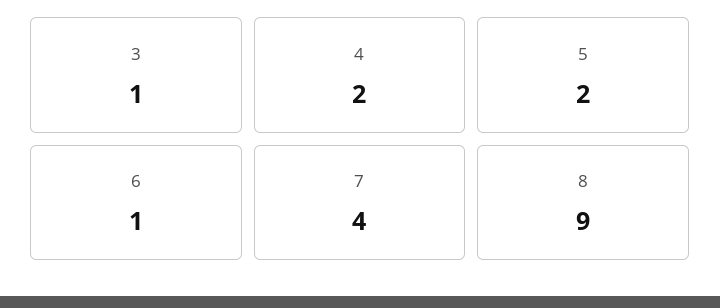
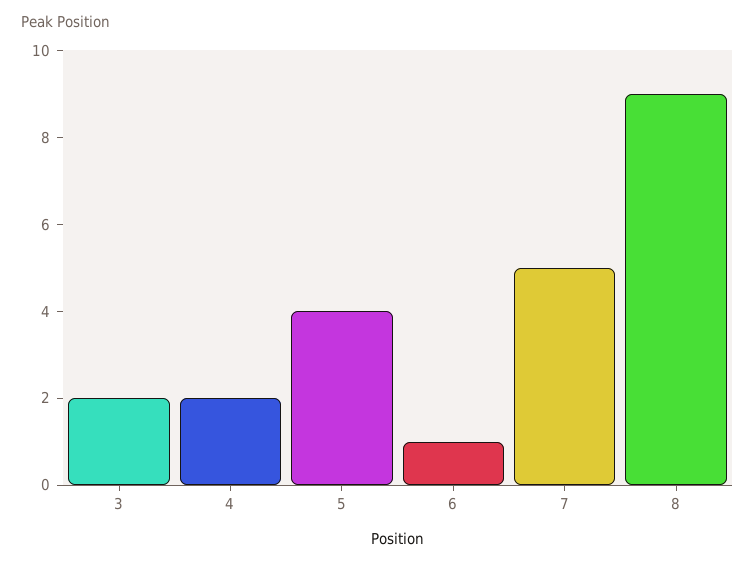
3: 1 -> 2
5: 2 -> 4
7: 4 -> 5

